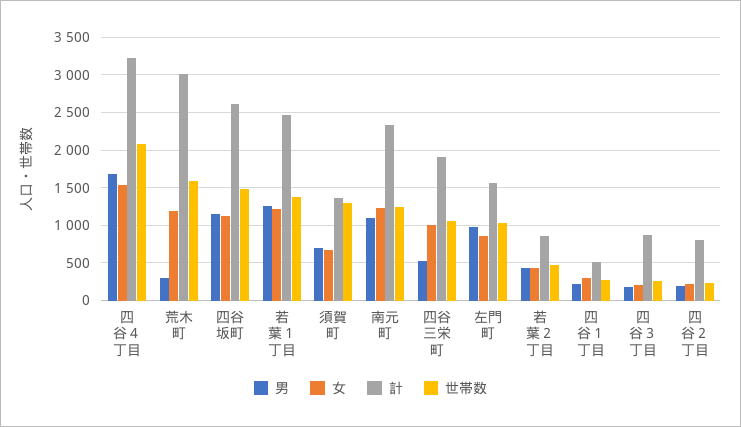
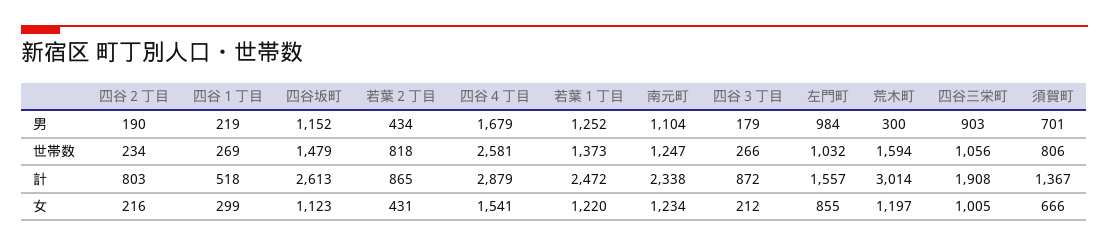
計, 四谷４丁目: 3200 -> 2879
世帯数, 四谷４丁目: 2100 -> 2581
世帯数, 須賀町: 1300 -> 806
男, 四谷三栄町: 500 -> 903
世帯数, 若葉２丁目: 500 -> 818

